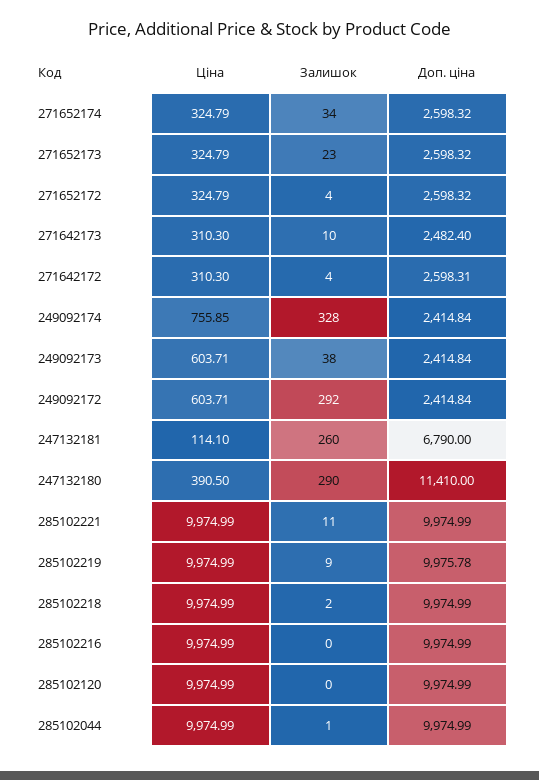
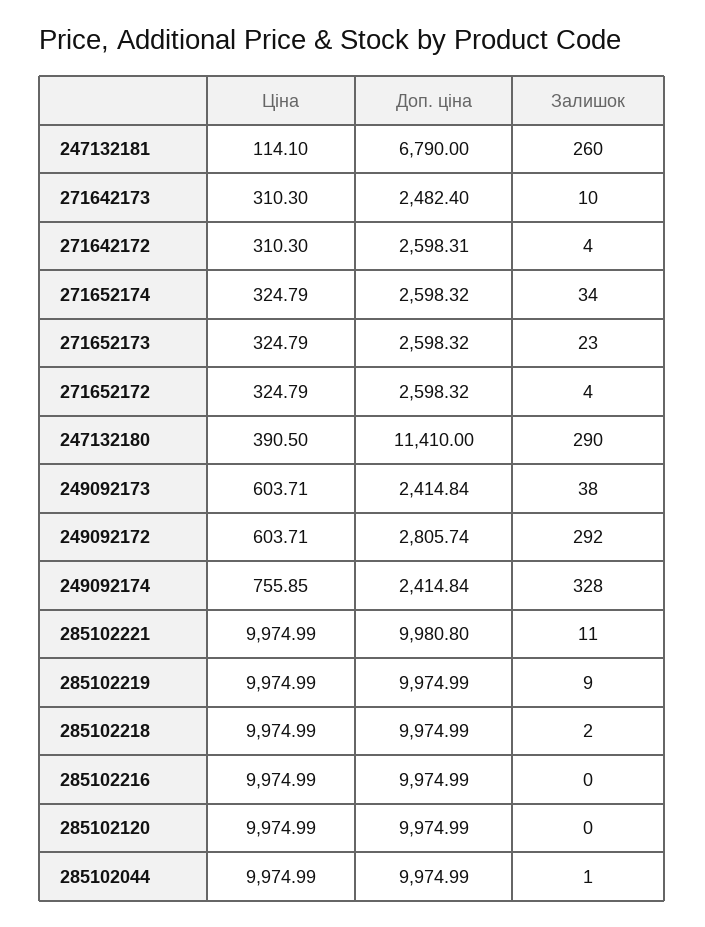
Доп. ціна, 249092172: 2414.84 -> 2805.74
Доп. ціна, 285102221: 9974.99 -> 9980.8
Доп. ціна, 285102219: 9975.78 -> 9974.99

